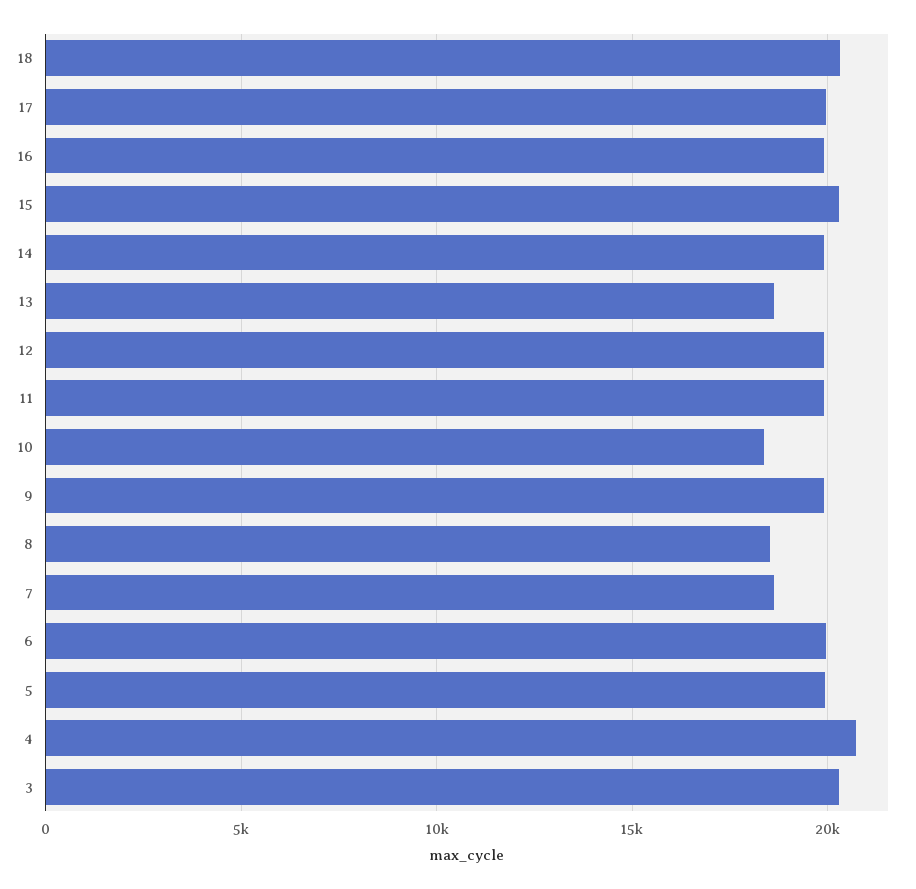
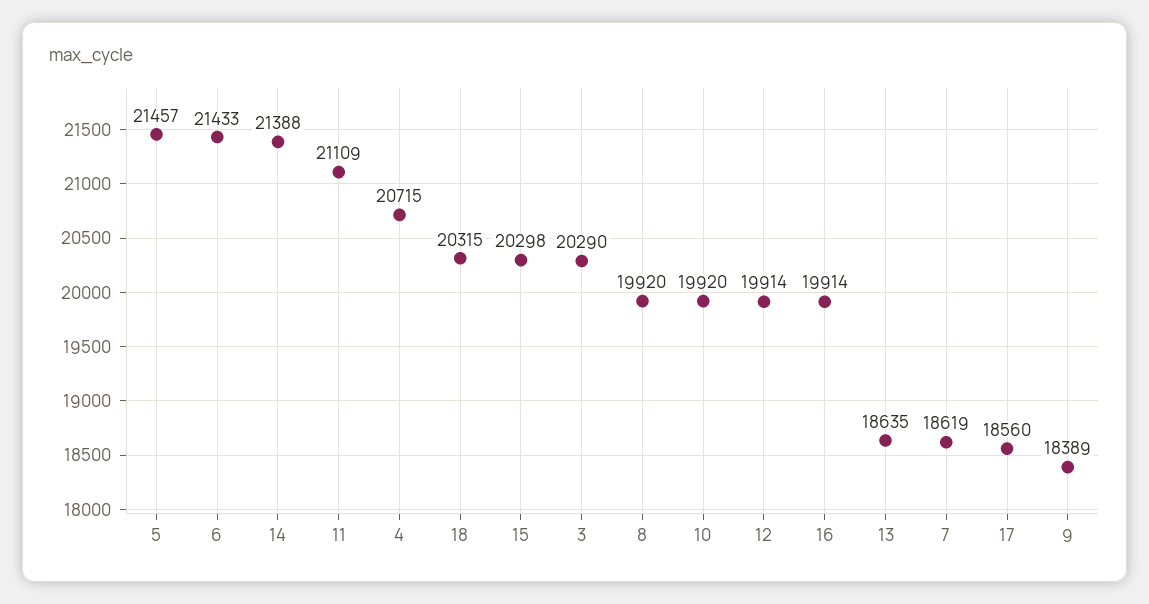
17: 20000 -> 18560
14: 20000 -> 21388
11: 20000 -> 21109
10: 18500 -> 19920
9: 20000 -> 18389
8: 18500 -> 19920
6: 20000 -> 21433
5: 20000 -> 21457

